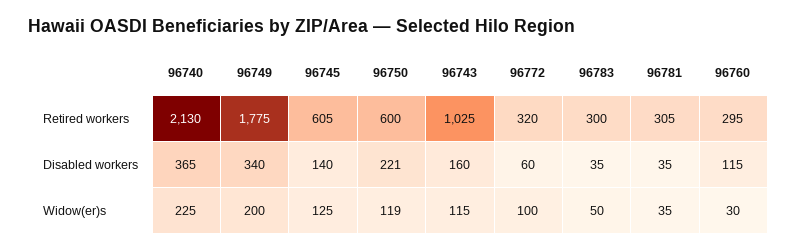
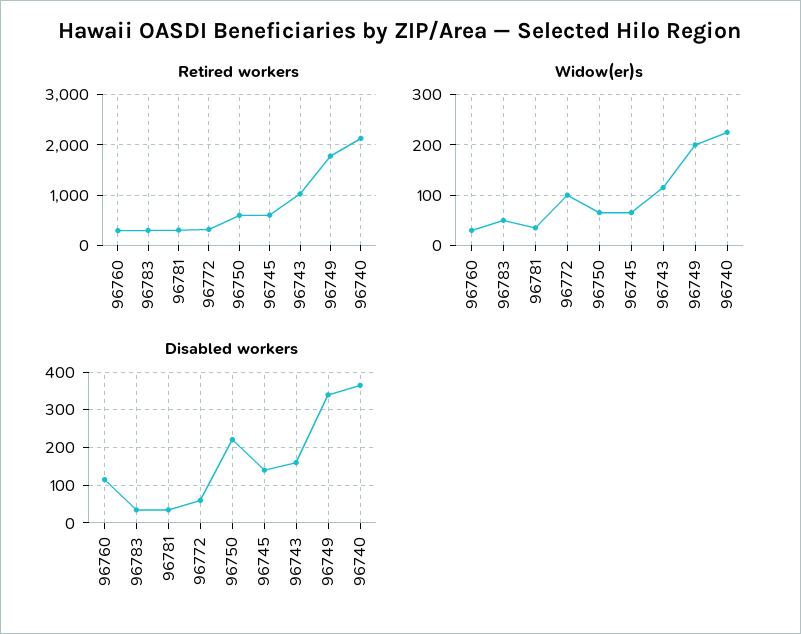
Widow(er)s, 96745: 125 -> 60
Widow(er)s, 96750: 119 -> 60

